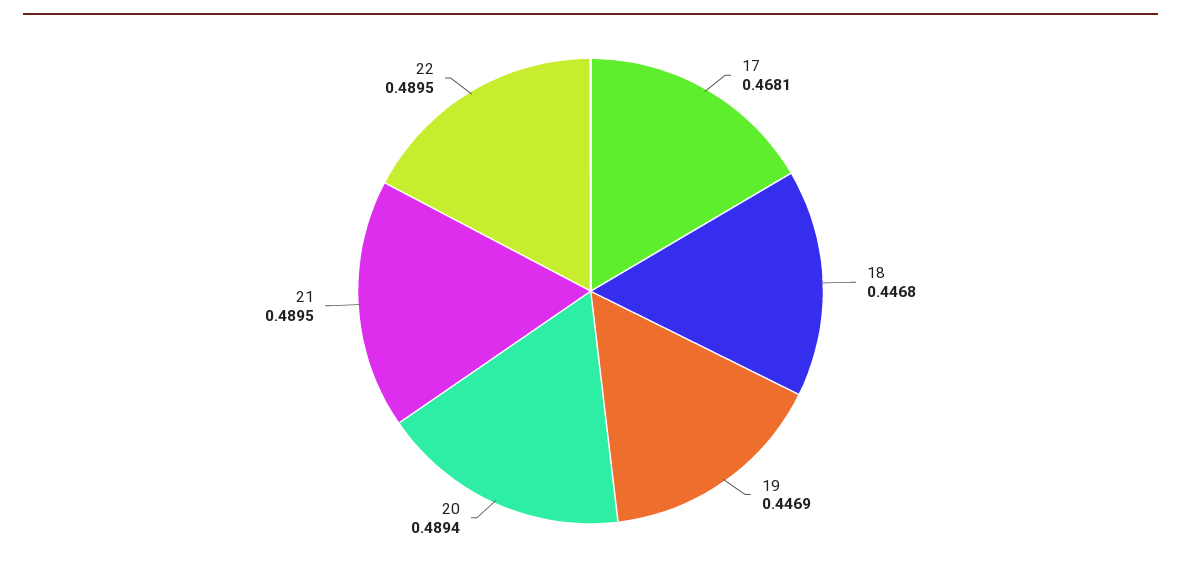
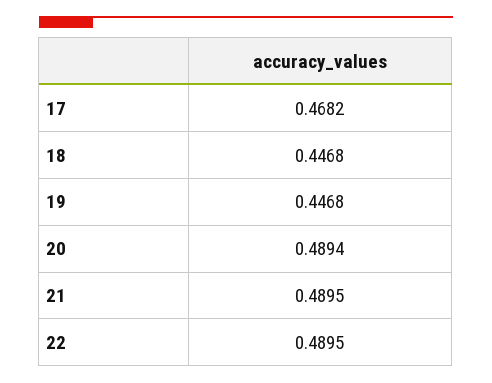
17: 0.4681 -> 0.4682
19: 0.4469 -> 0.4468

